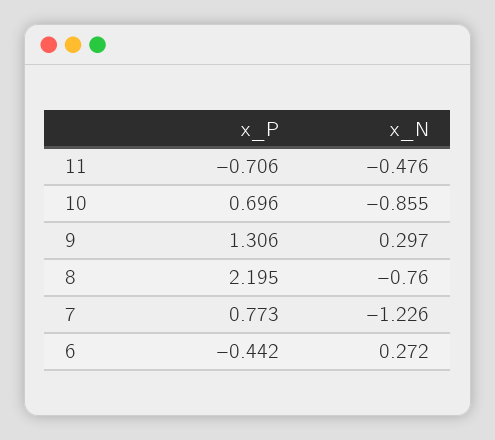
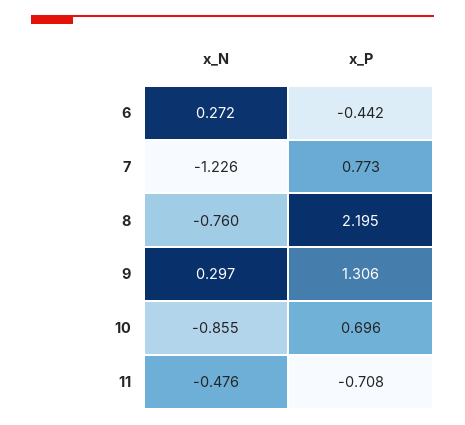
x_P, 11: -0.706 -> -0.708

